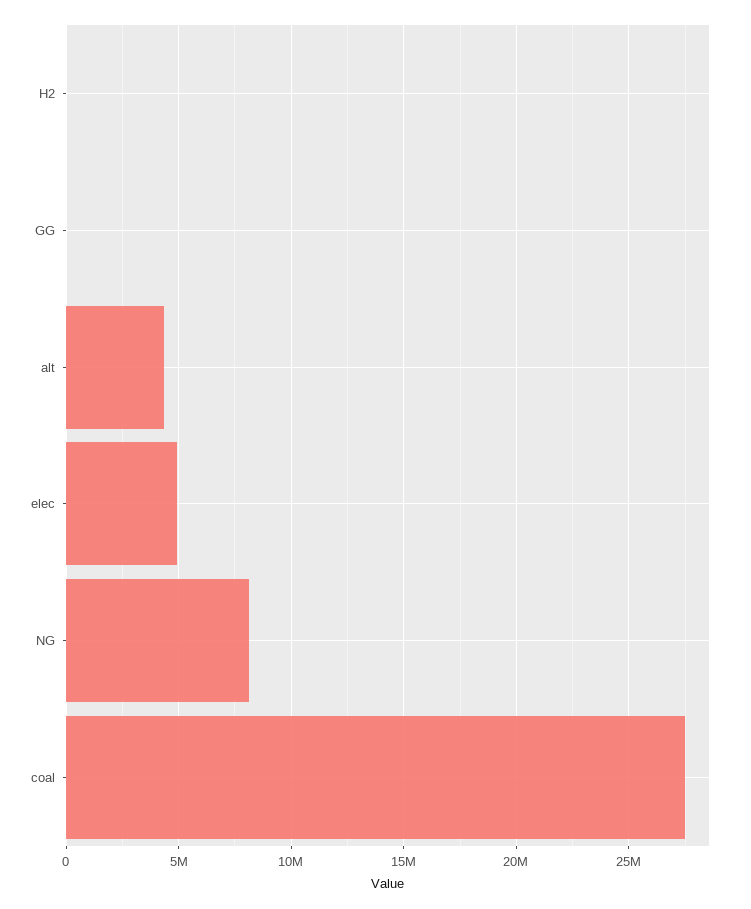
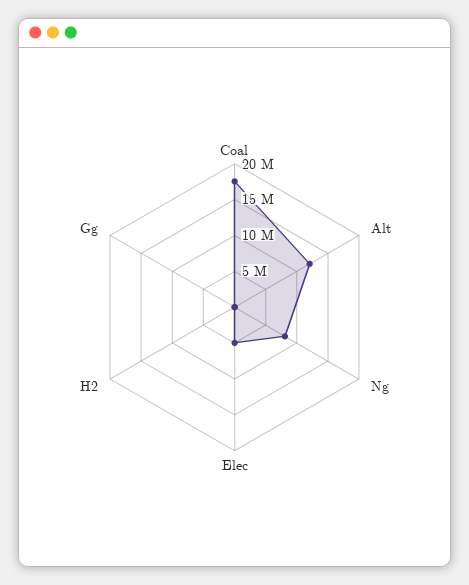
alt: 4500000 -> 12500000
coal: 27500000 -> 17500000

